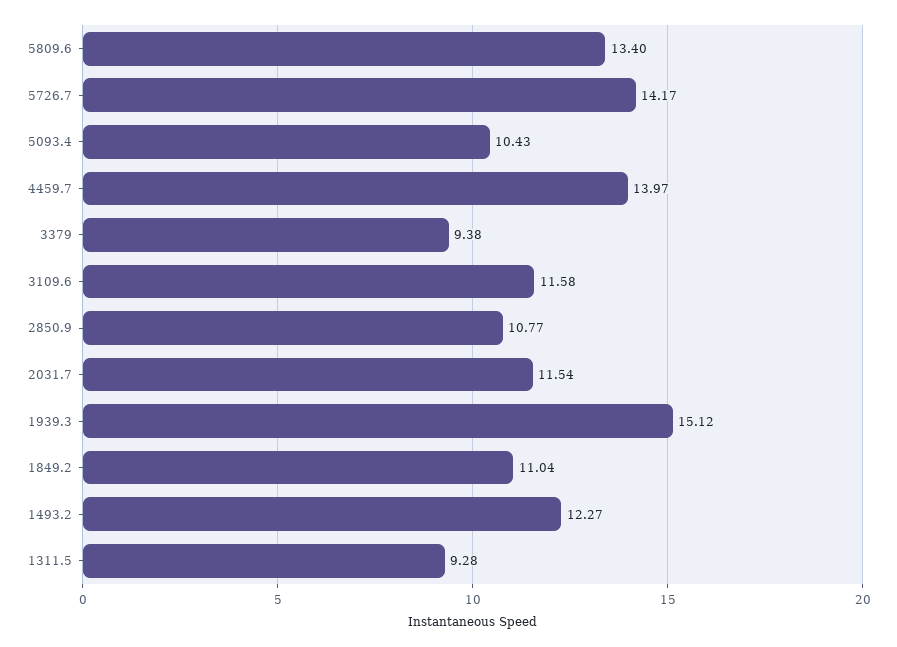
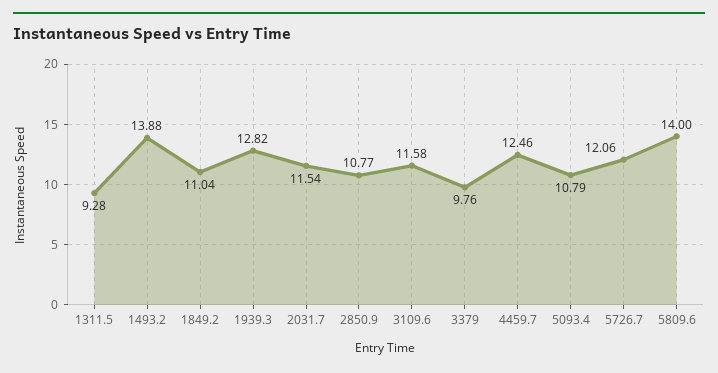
5809.6: 13.4 -> 14
5726.7: 14.17 -> 12.06
5093.4: 10.43 -> 10.79
4459.7: 13.97 -> 12.46
3379: 9.38 -> 9.76
1939.3: 15.12 -> 12.82
1493.2: 12.27 -> 13.88

